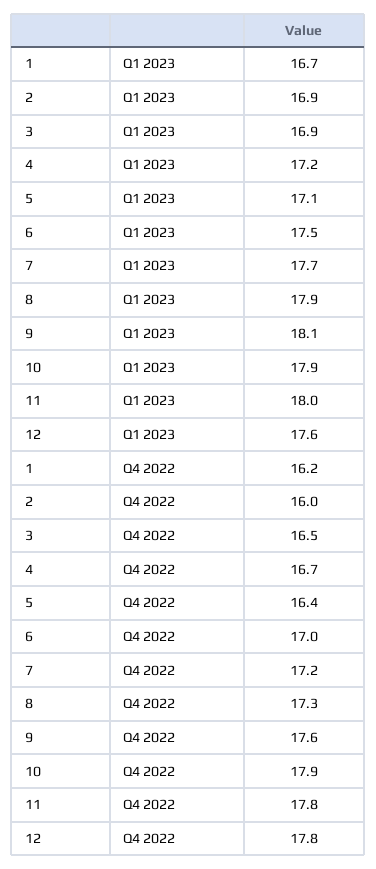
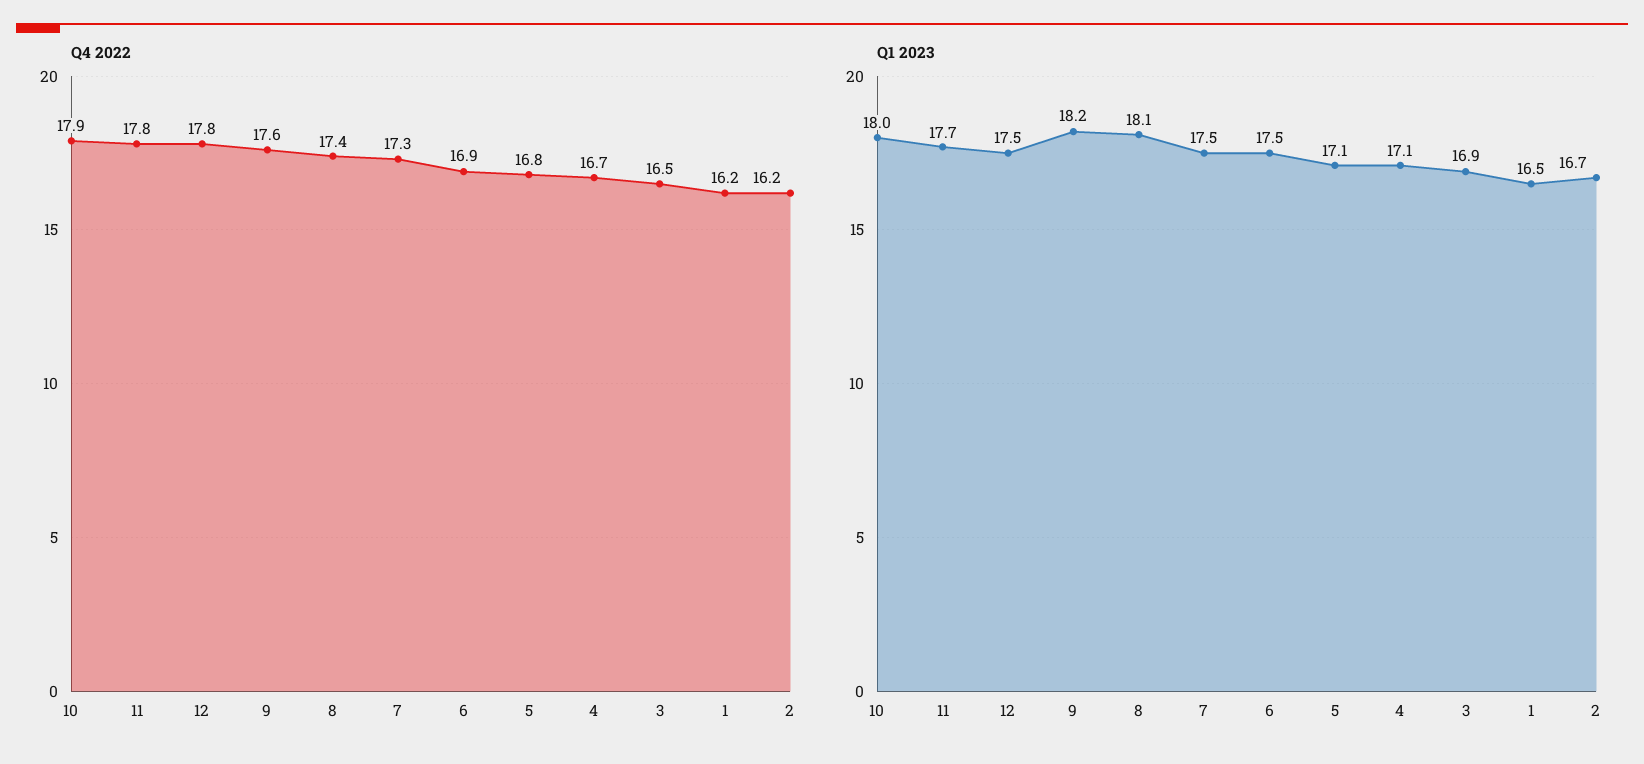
Q1 2023, 1: 16.7 -> 16.5
Q1 2023, 2: 16.9 -> 16.7
Q1 2023, 4: 17.2 -> 17.1
Q1 2023, 7: 17.7 -> 17.5
Q1 2023, 8: 17.9 -> 18.1
Q1 2023, 9: 18.1 -> 18.2
Q1 2023, 10: 17.9 -> 18
Q1 2023, 11: 18 -> 17.7
Q1 2023, 12: 17.6 -> 17.5
Q4 2022, 2: 16 -> 16.2
Q4 2022, 5: 16.4 -> 16.8
Q4 2022, 6: 17 -> 16.9
Q4 2022, 7: 17.2 -> 17.3
Q4 2022, 8: 17.3 -> 17.4

